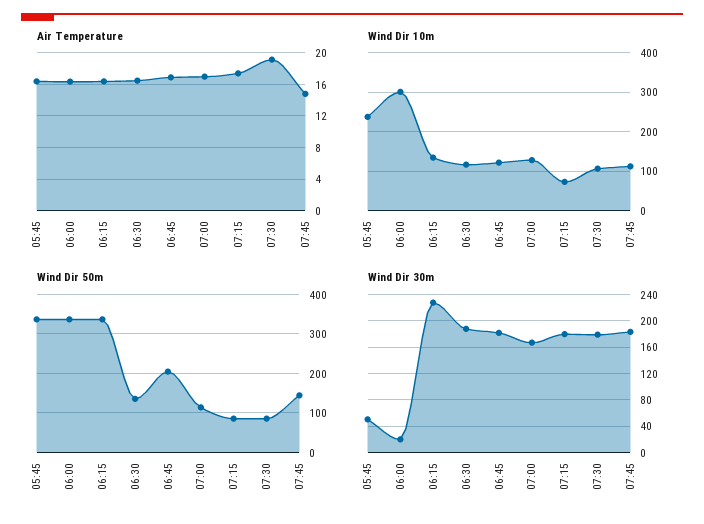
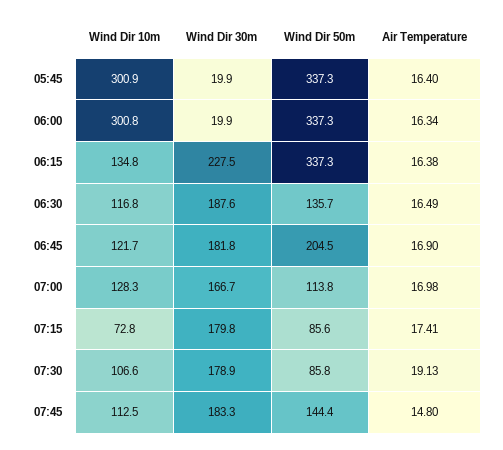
Wind Dir 10m, 05:45: 240 -> 300.9
Wind Dir 30m, 05:45: 50 -> 19.9

